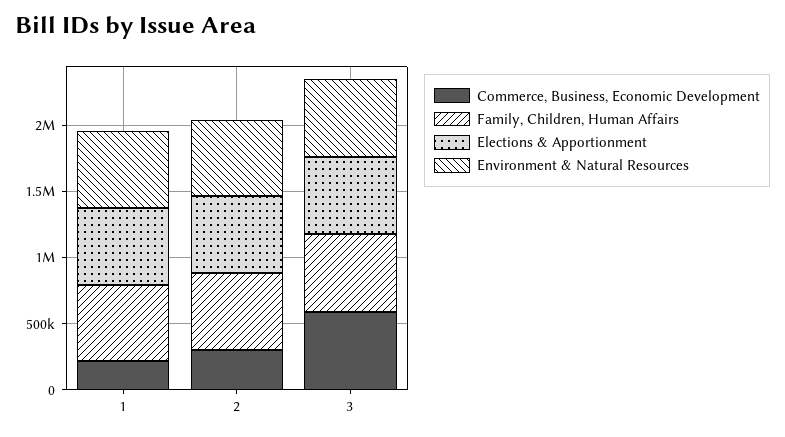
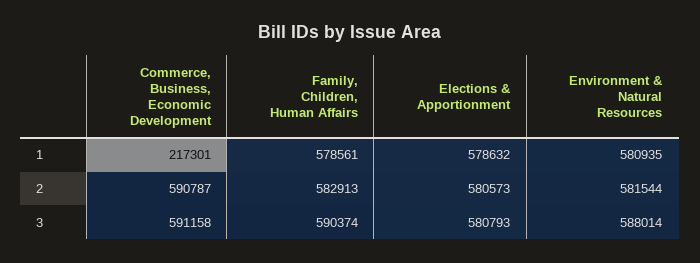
Commerce, Business, Economic Development, 2: 300000 -> 590787

